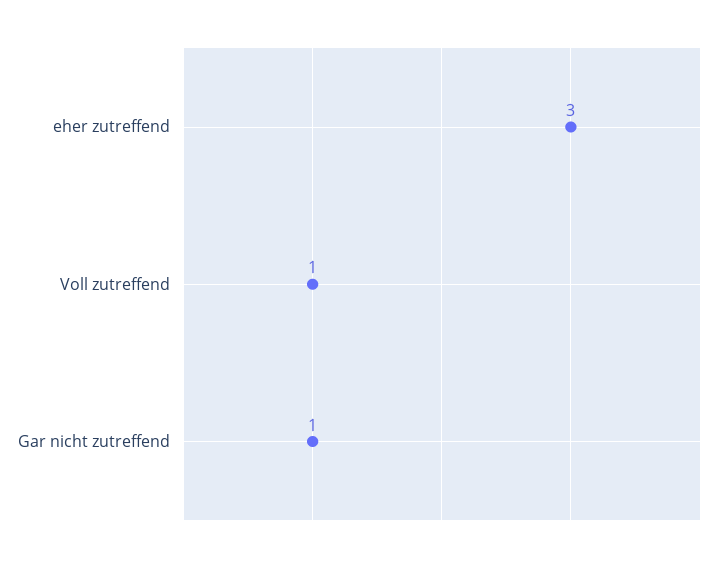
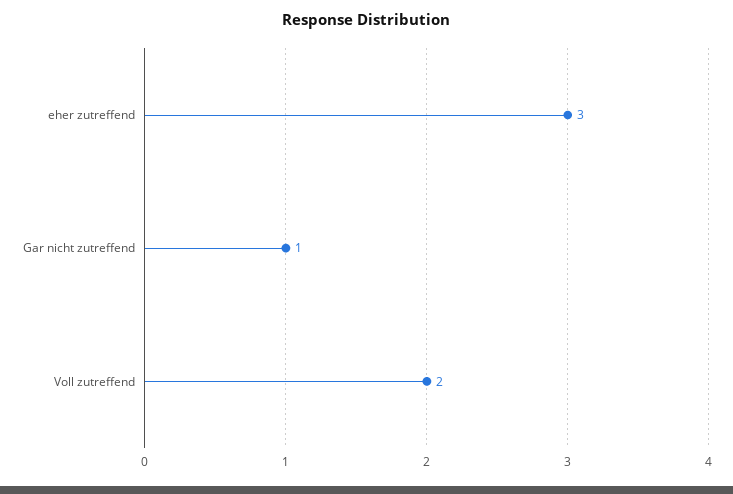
Voll zutreffend: 1 -> 2

